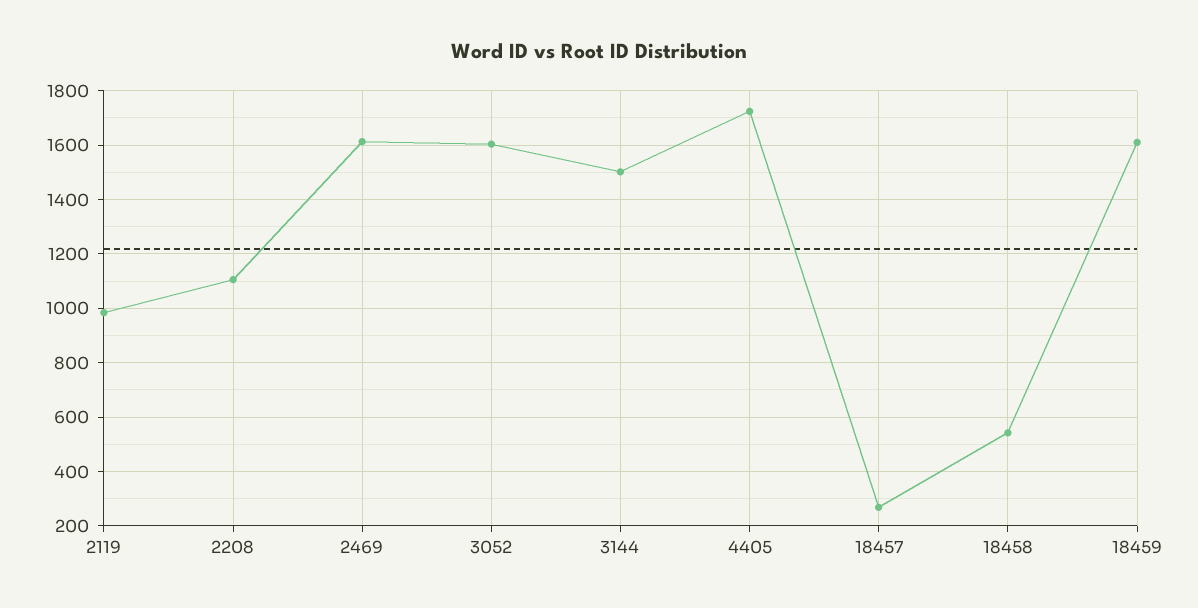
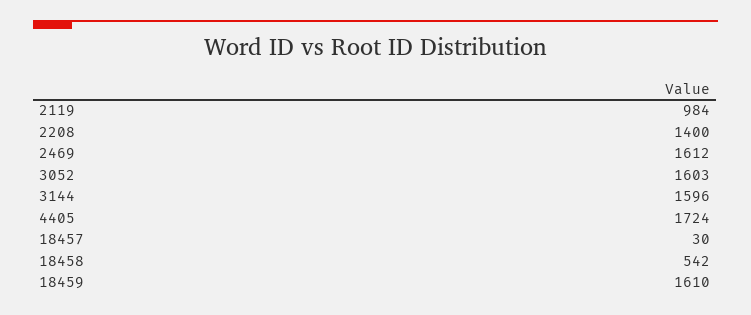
2208: 1100 -> 1400
3144: 1500 -> 1596
18457: 275 -> 30

